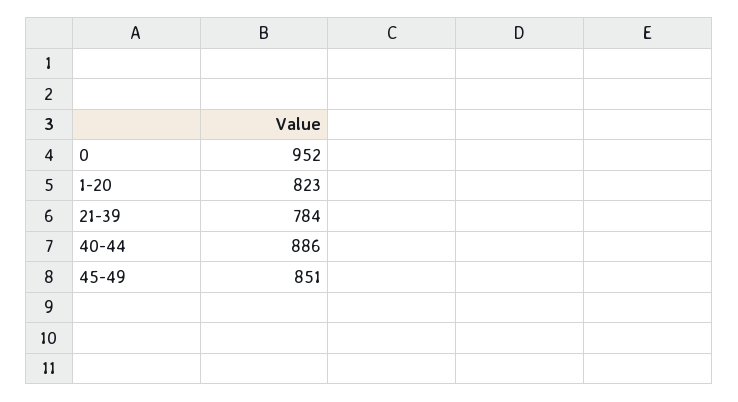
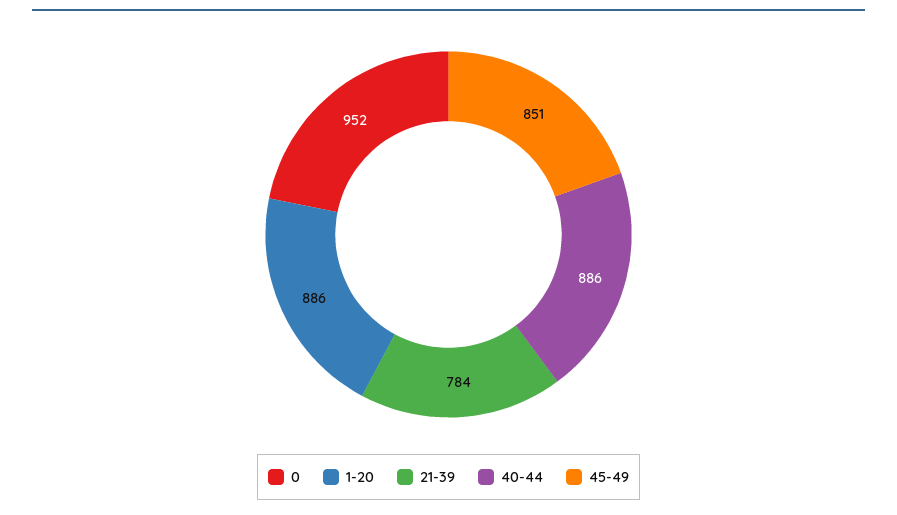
1-20: 823 -> 886

